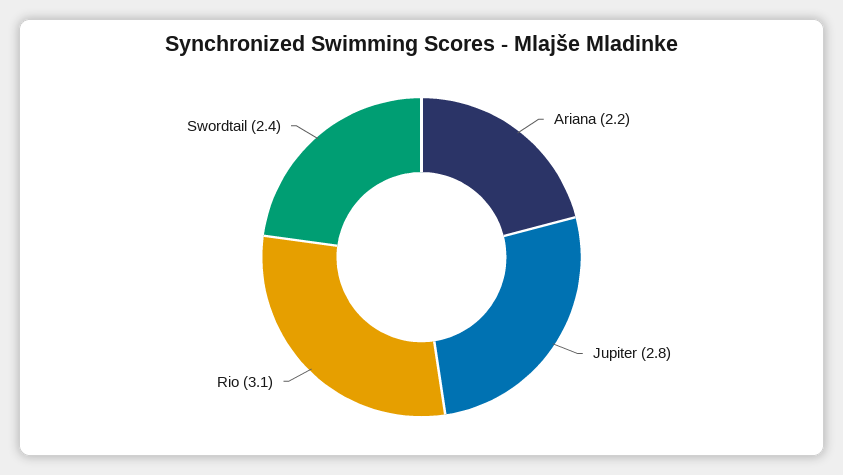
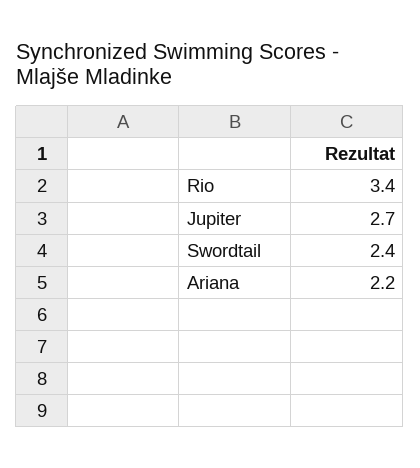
Jupiter: 2.8 -> 2.7
Rio: 3.1 -> 3.4

